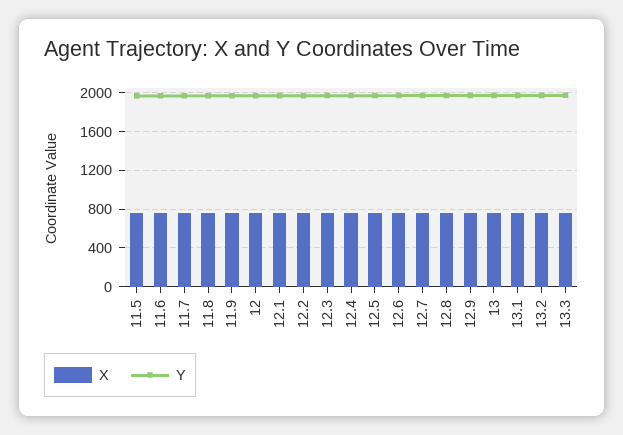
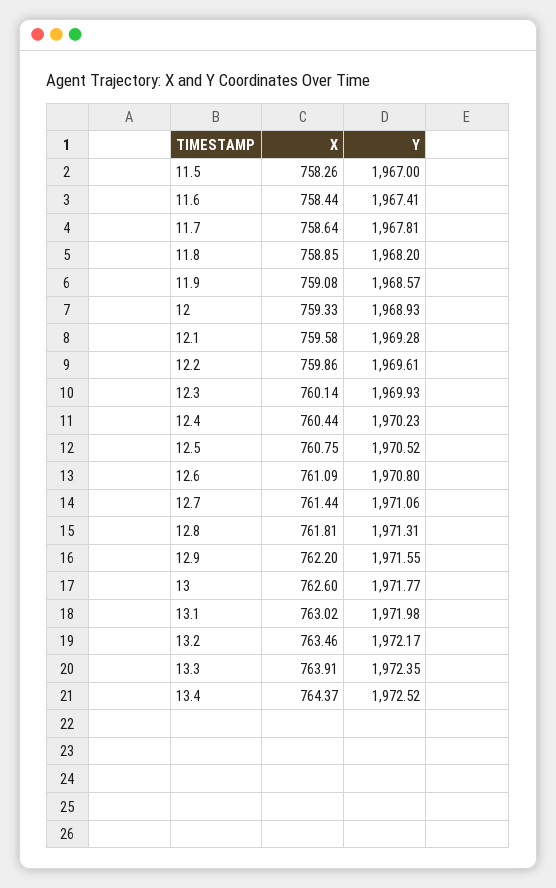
X, 13.4: none -> 764.37
Y, 13.4: none -> 1972.52

